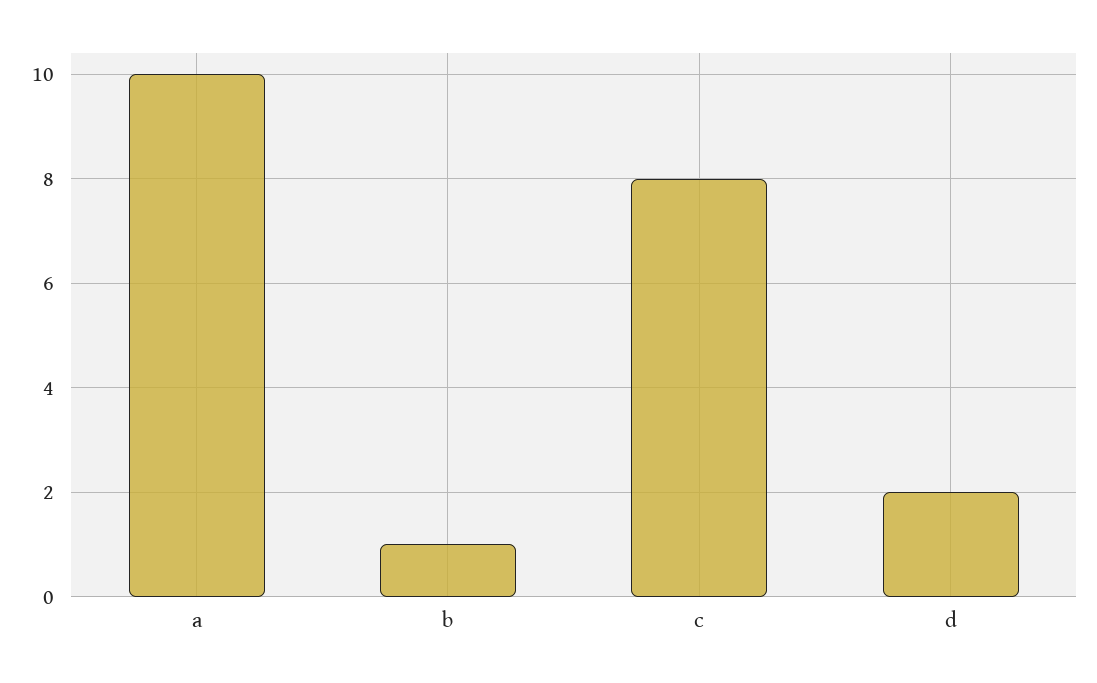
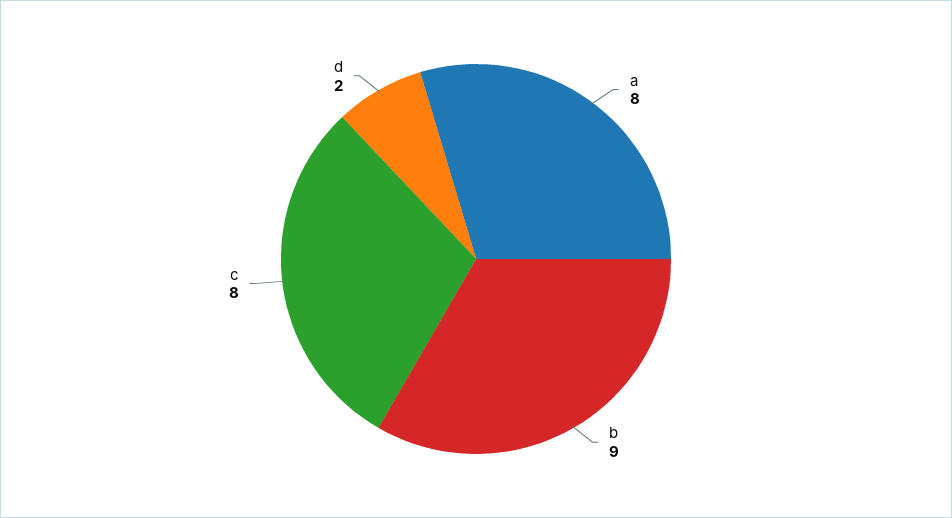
a: 10 -> 8
b: 1 -> 9

